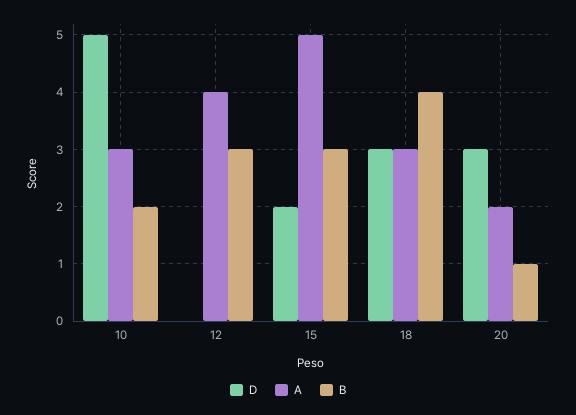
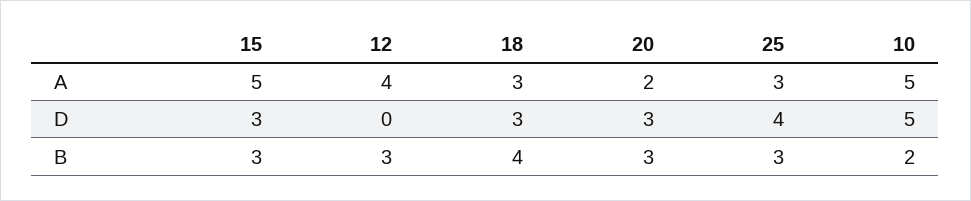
A, 10: 3 -> 5
D, 15: 2 -> 3
B, 20: 1 -> 3
A, 25: none -> 3
D, 25: none -> 4
B, 25: none -> 3

